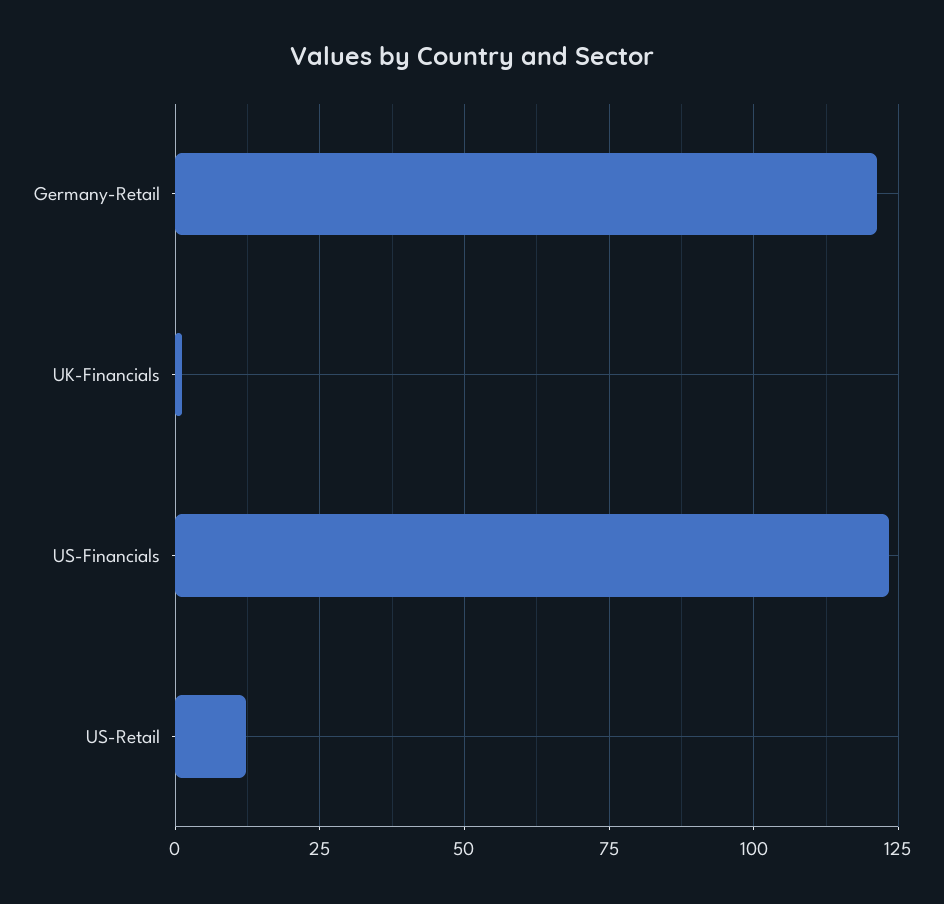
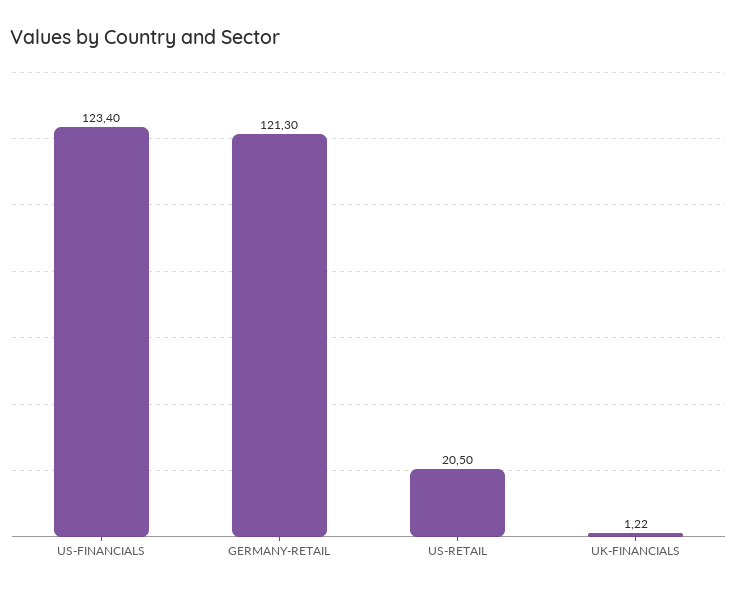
US-Retail: 12.5 -> 20.5

